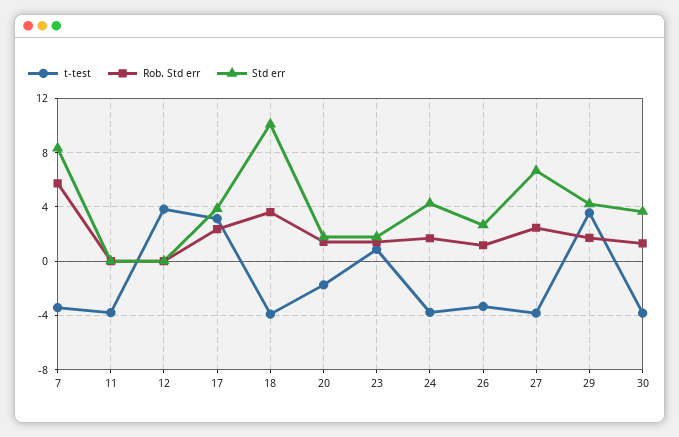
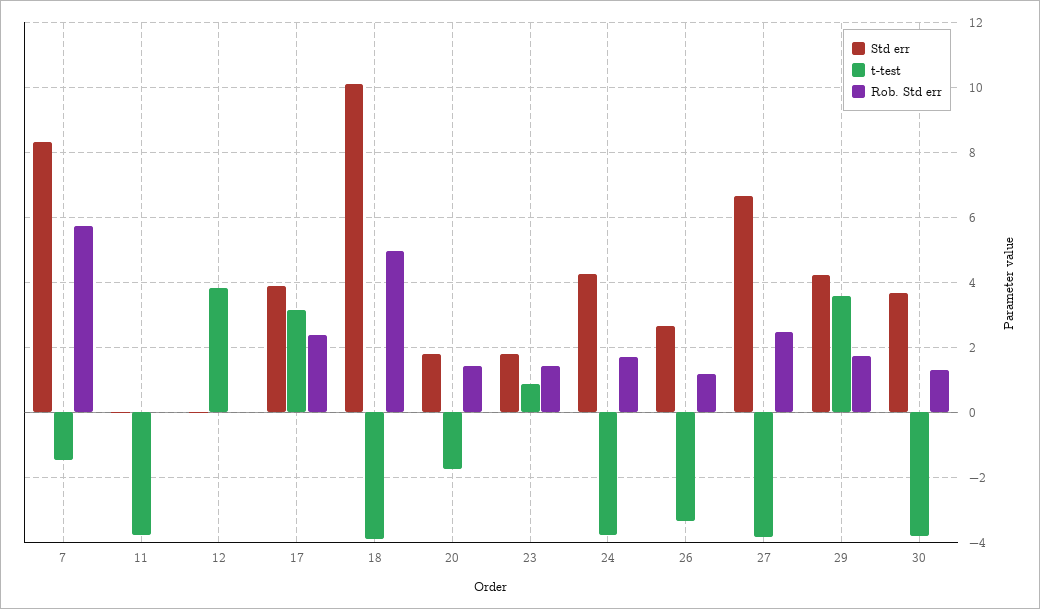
t-test, 7: -3.5 -> -1.4
Rob. Std err, 18: 3.5 -> 5

